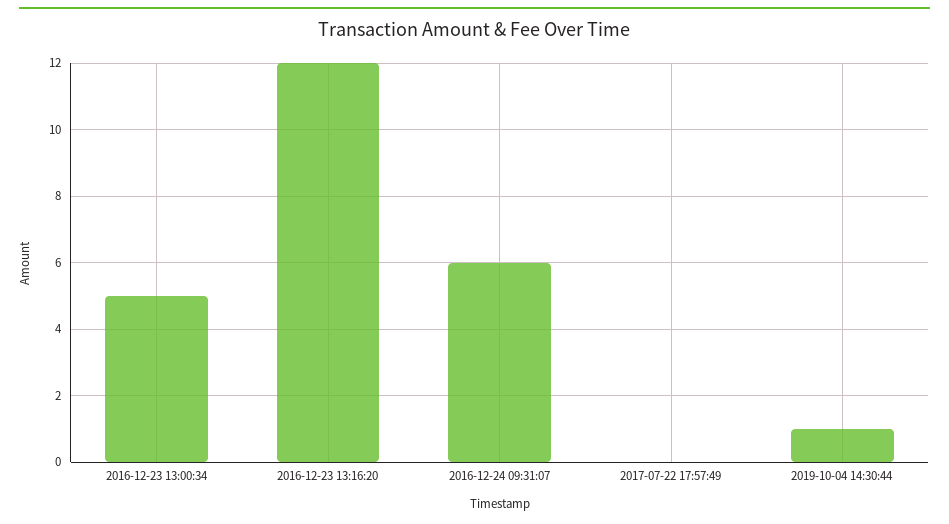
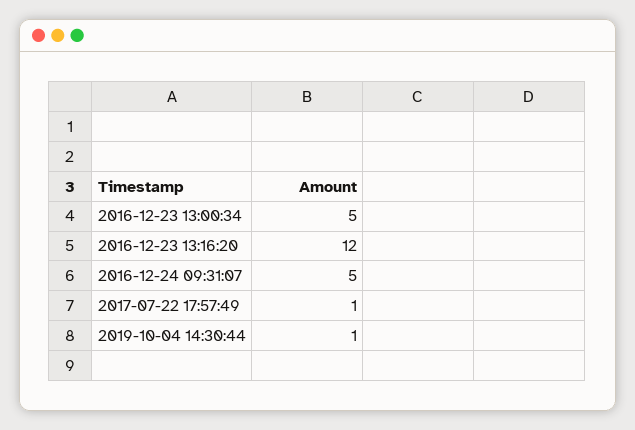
2016-12-24 09:31:07: 6 -> 5
2017-07-22 17:57:49: 0 -> 1

